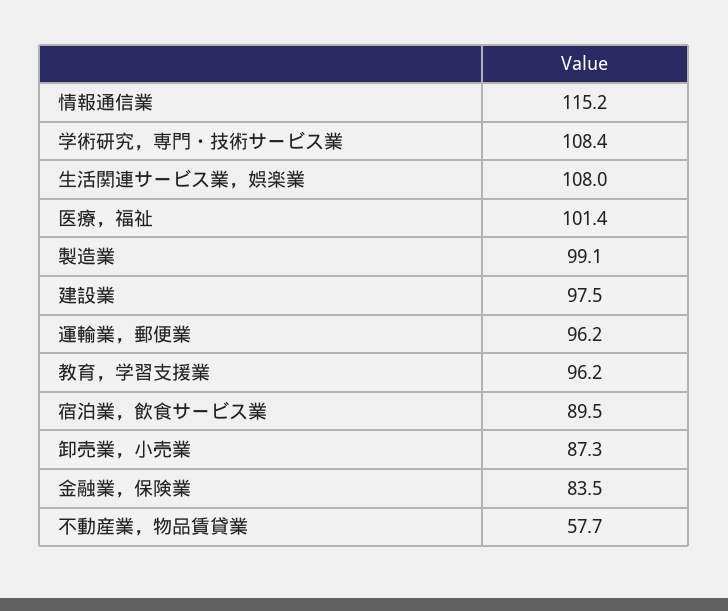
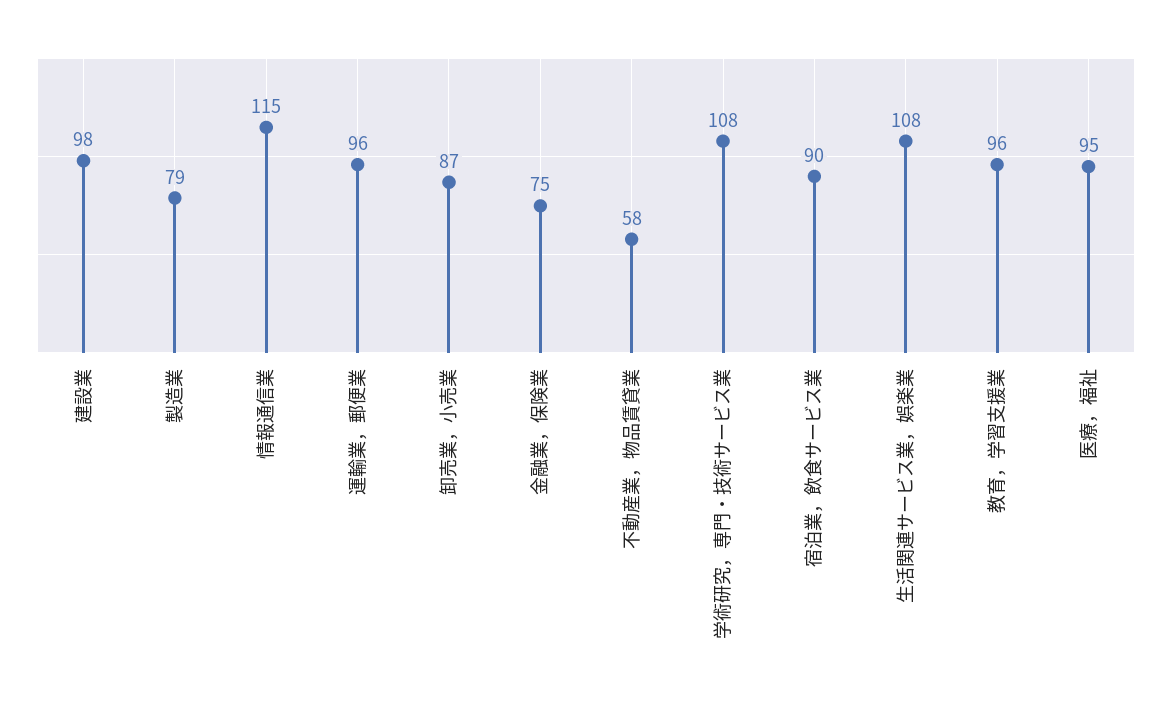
医療，福祉: 101.4 -> 95
製造業: 99.1 -> 79
金融業，保険業: 83.5 -> 75

